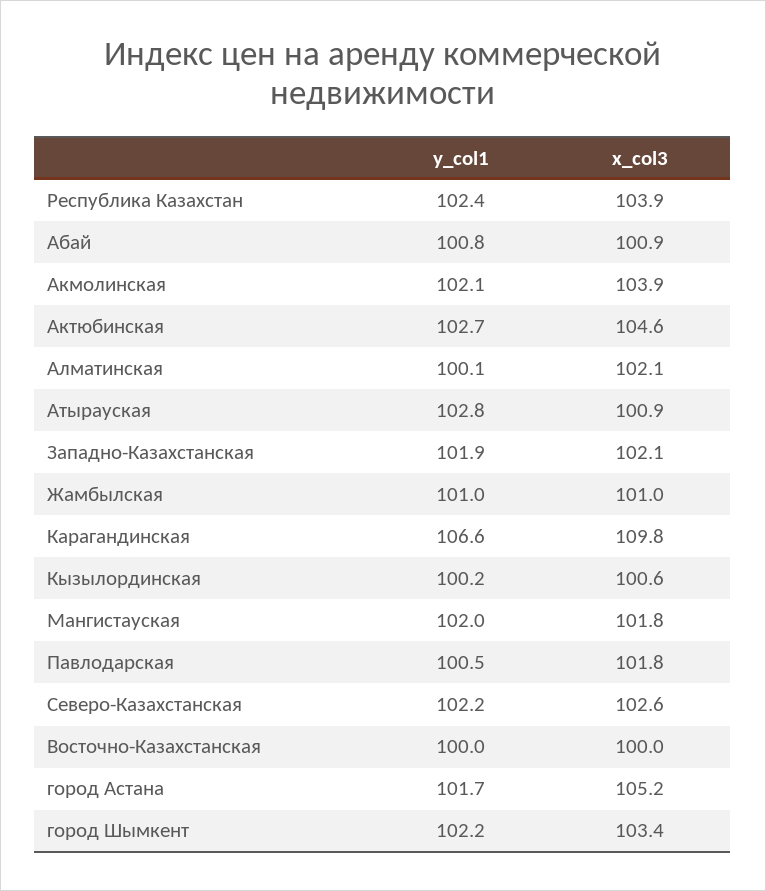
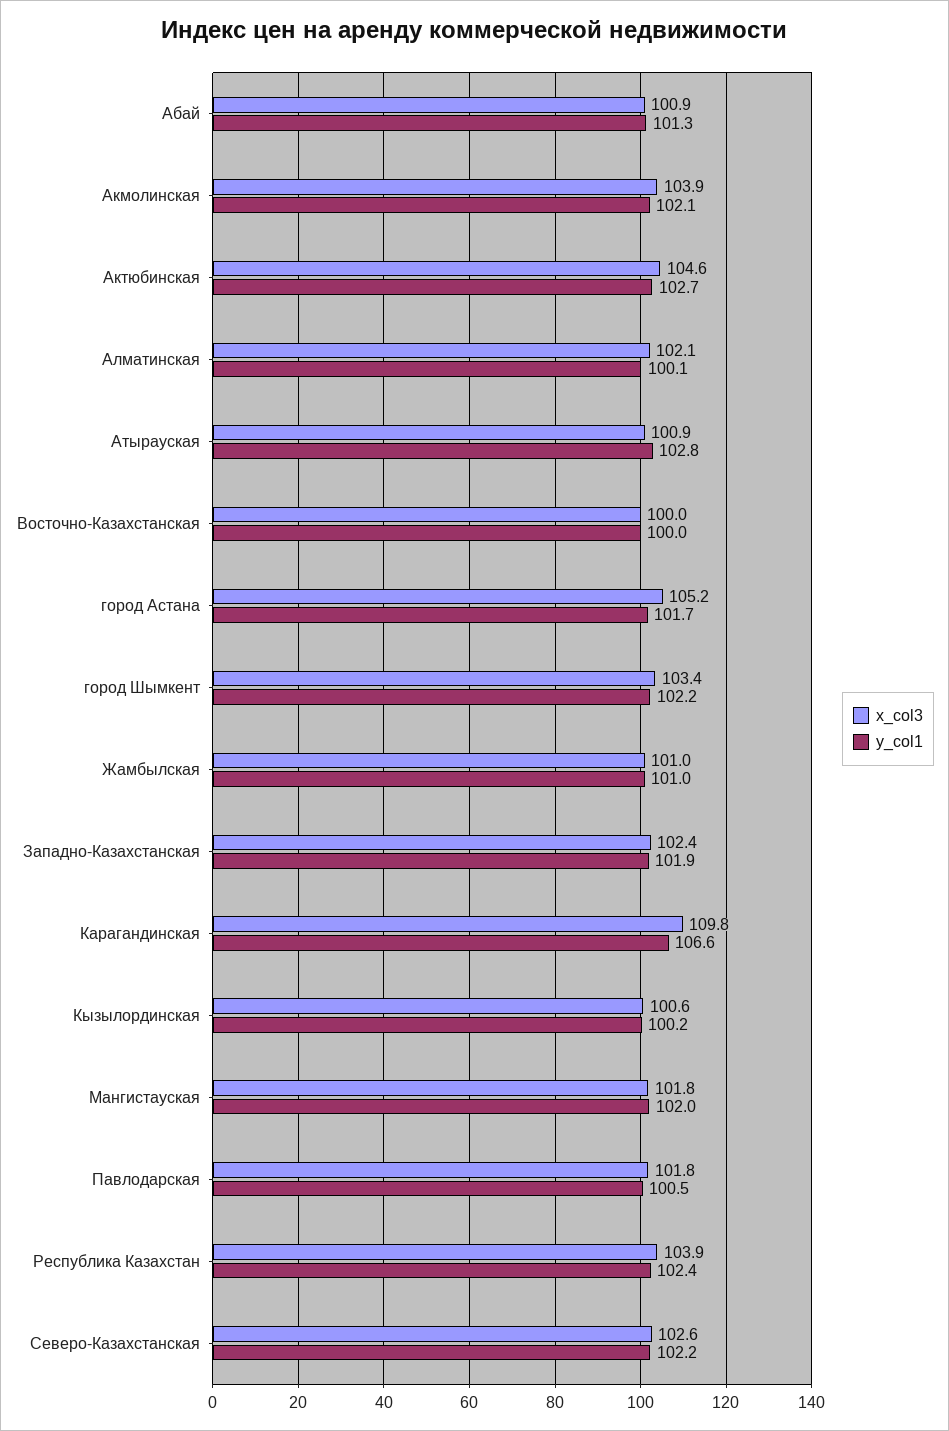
y_col1, Абай: 100.8 -> 101.3
x_col3, Западно-Казахстанская: 102.1 -> 102.4

